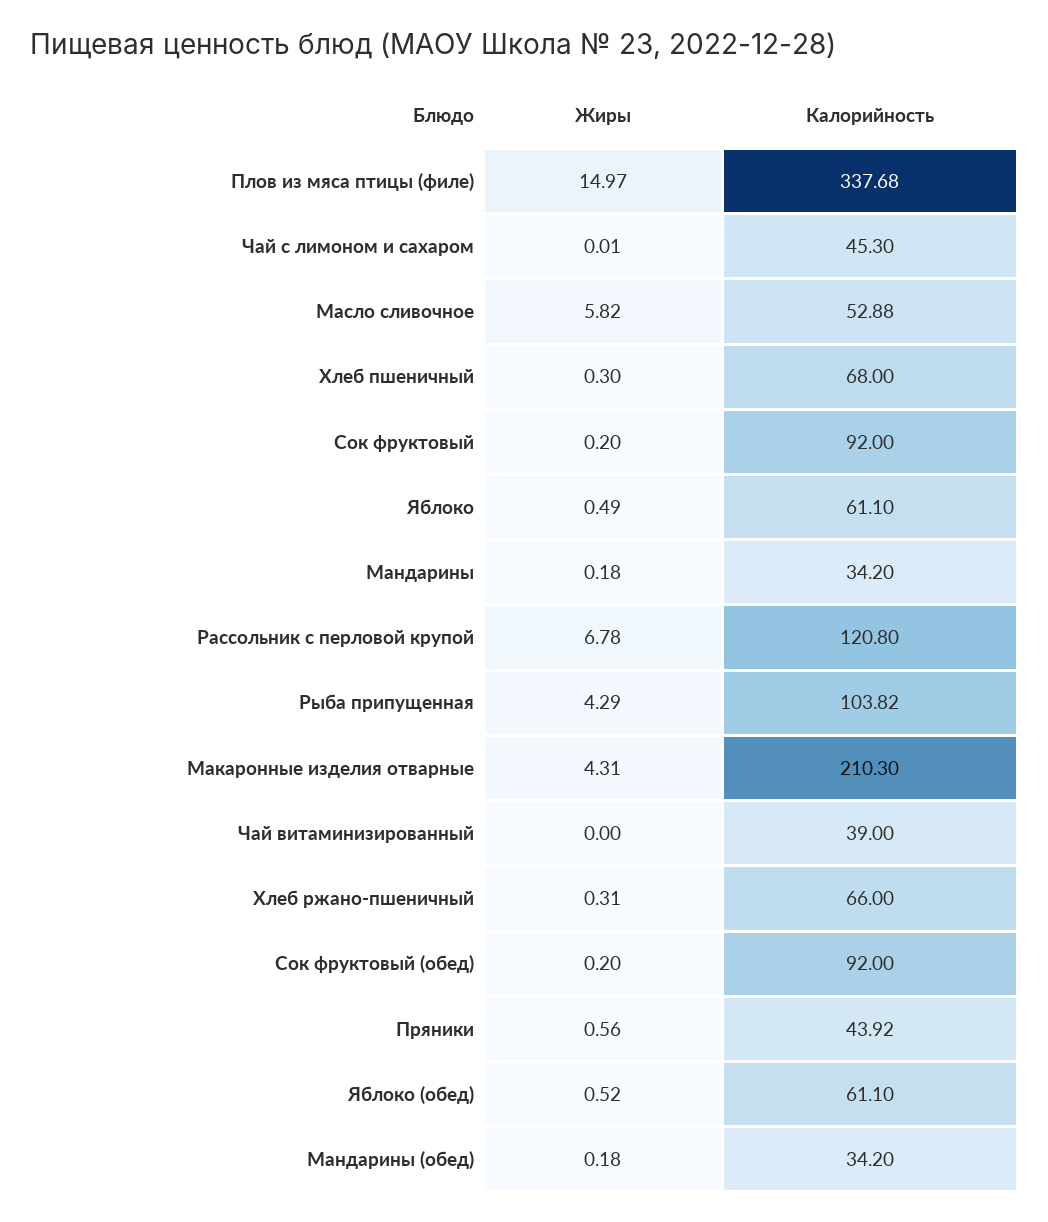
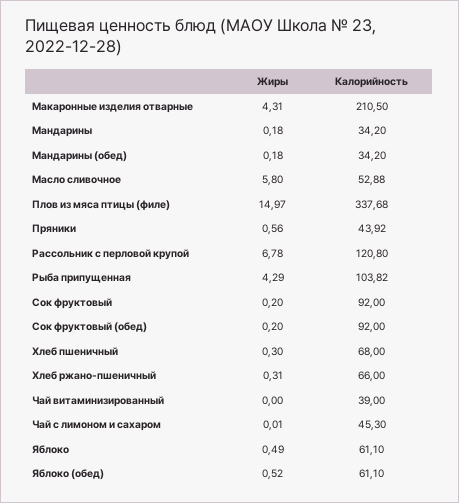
Жиры, Масло сливочное: 5.82 -> 5.8
Калорийность, Макаронные изделия отварные: 210.3 -> 210.5

